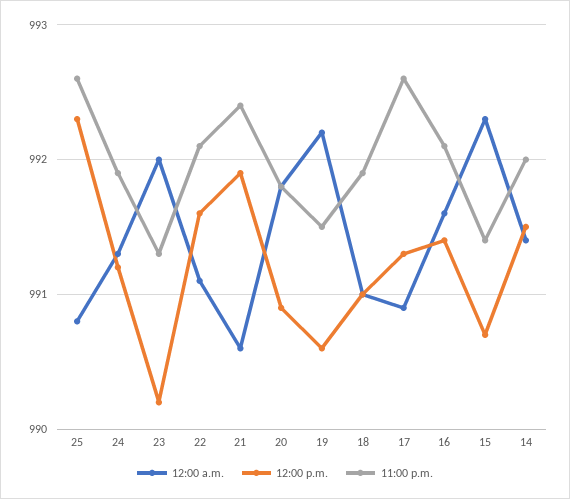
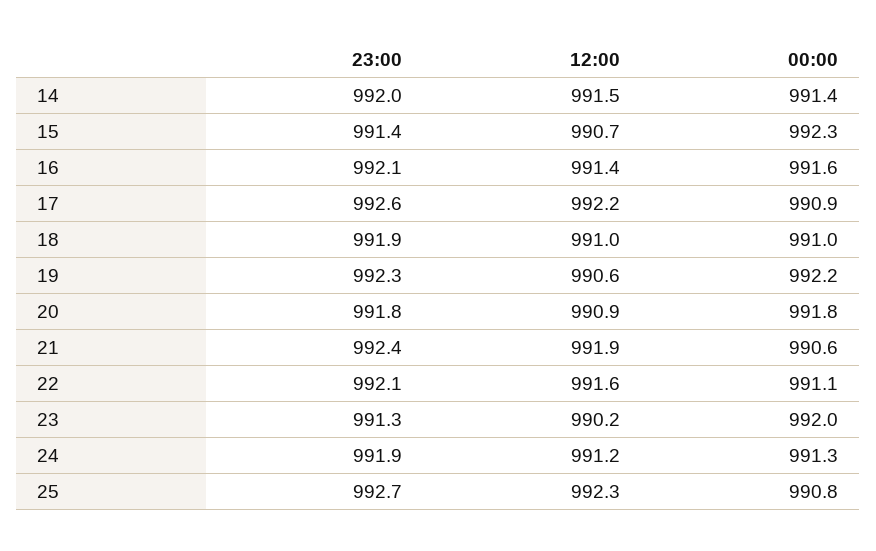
11:00 p.m., 25: 992.6 -> 992.7
11:00 p.m., 19: 991.5 -> 992.3
12:00 p.m., 17: 991.3 -> 992.2

